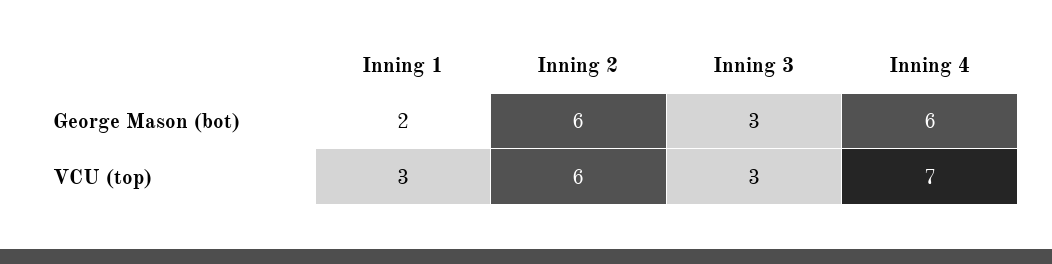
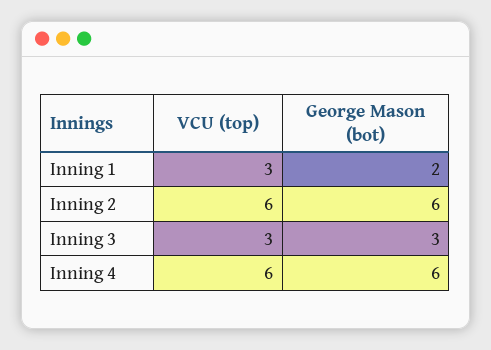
Inning 4, VCU (top): 7 -> 6

